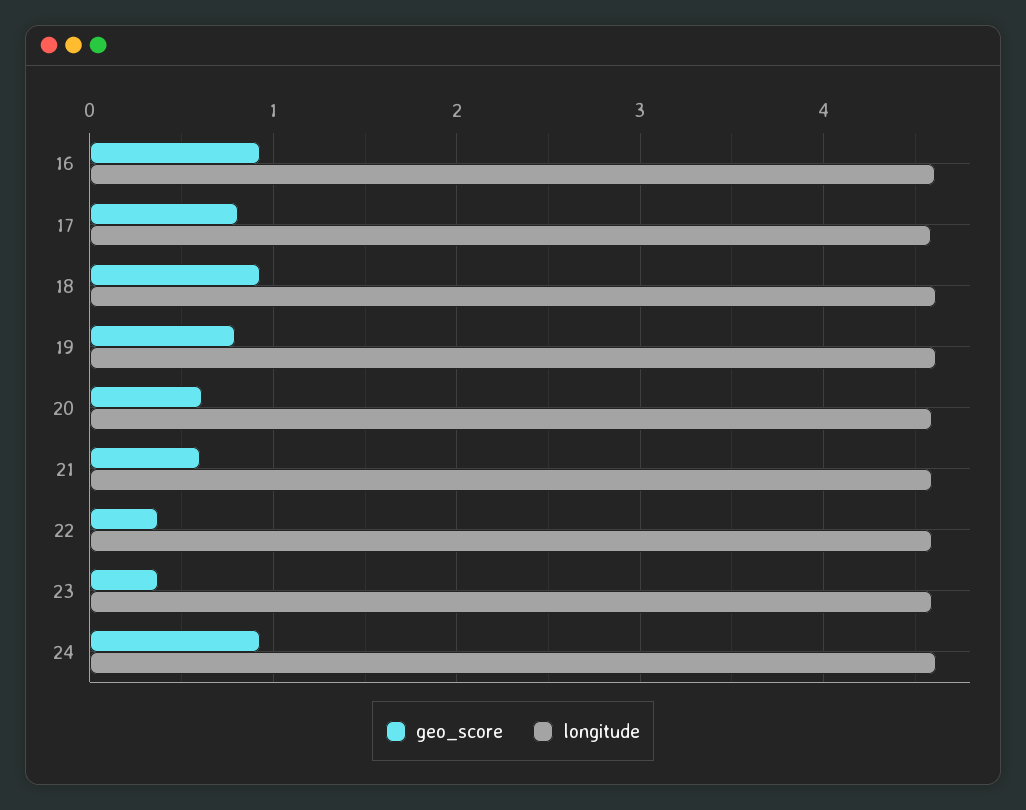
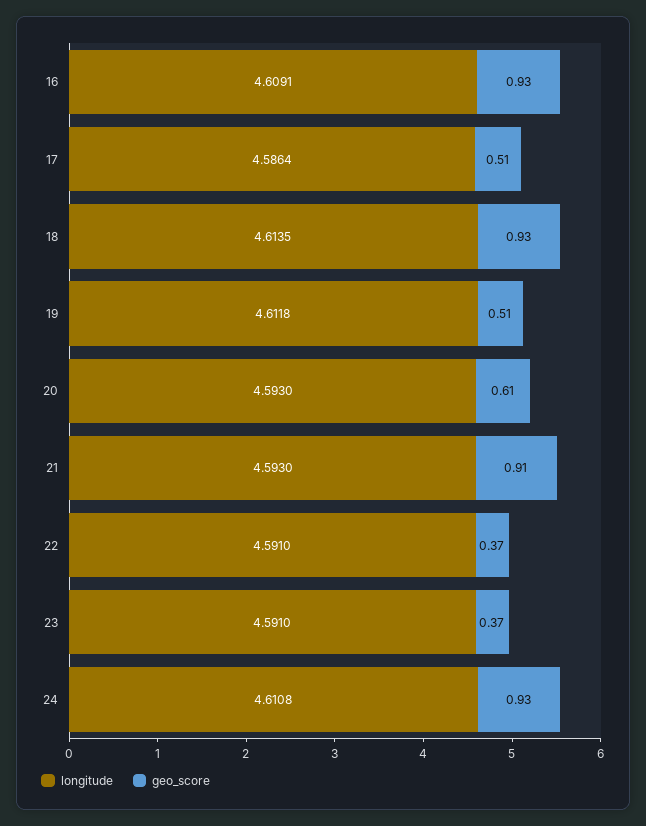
geo_score, 17: 0.8 -> 0.51
geo_score, 19: 0.8 -> 0.51
geo_score, 21: 0.6 -> 0.91

